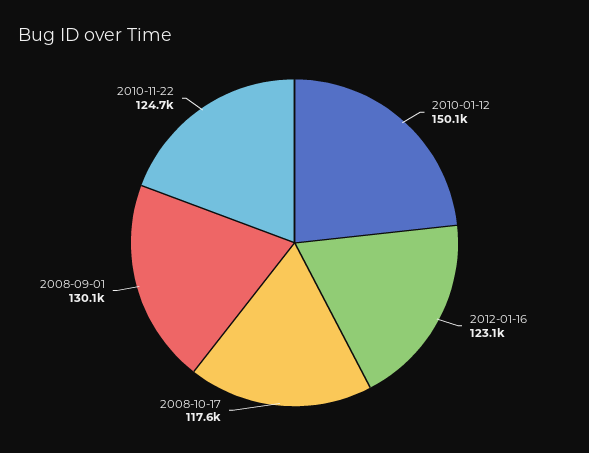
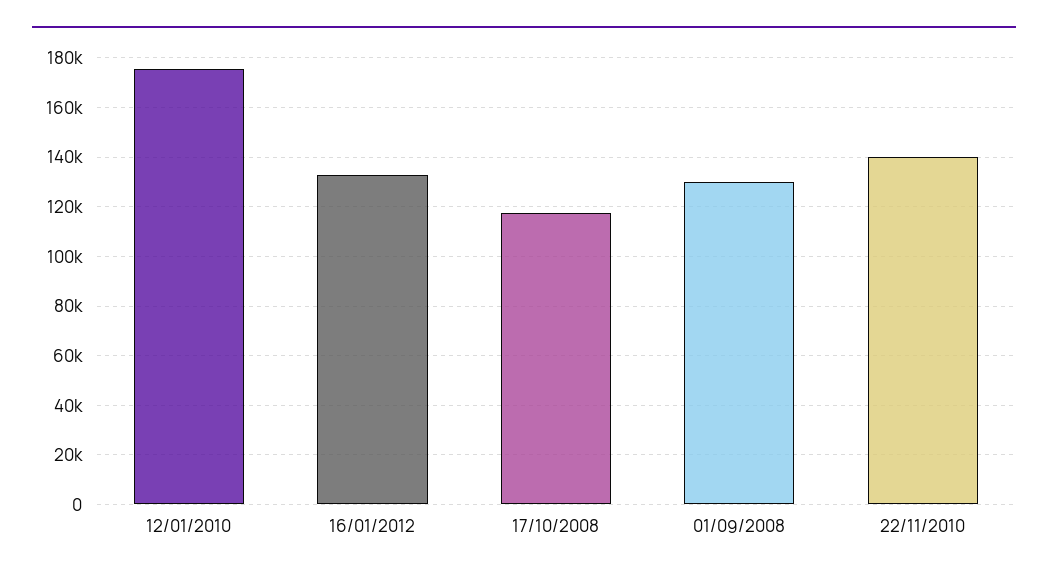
2010-01-12: 150100 -> 175000
2012-01-16: 123100 -> 132500
2010-11-22: 124700 -> 140000

